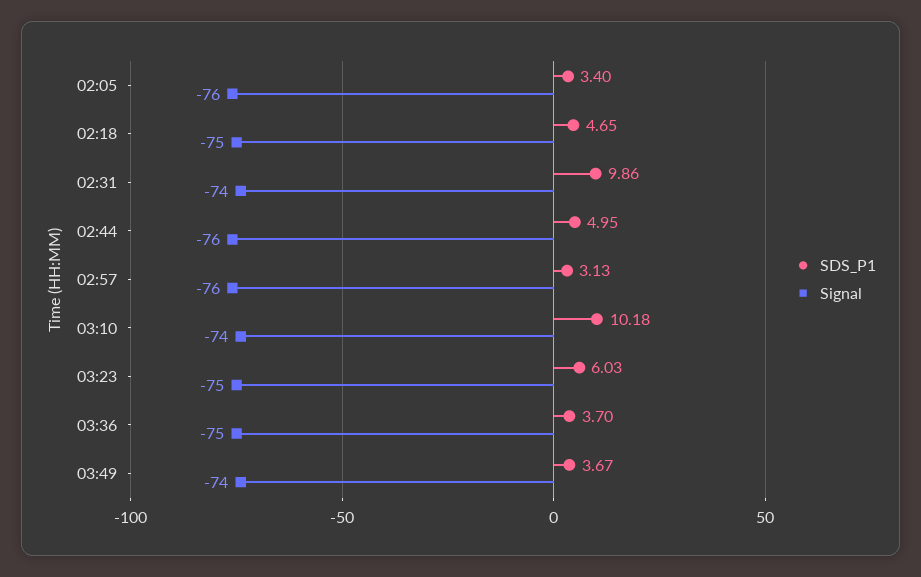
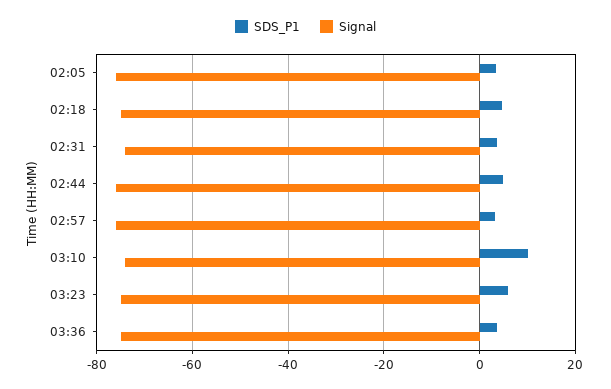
SDS_P1, 02:31: 9.86 -> 4
SDS_P1, 03:49: 3.67 -> none
Signal, 03:49: -74 -> none

